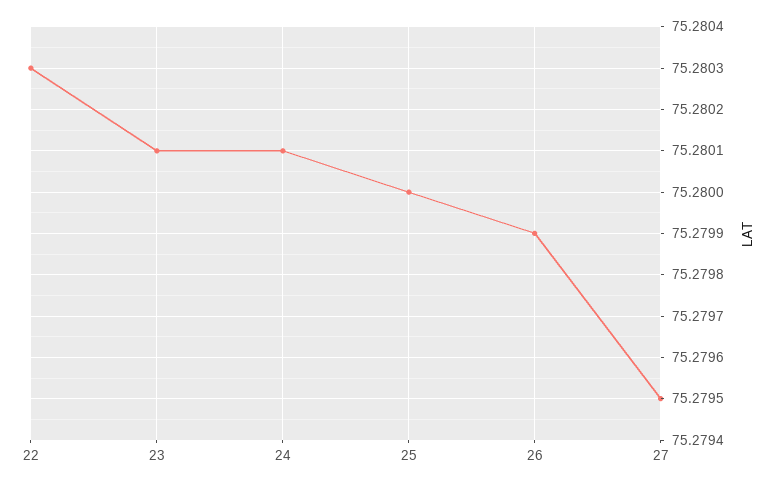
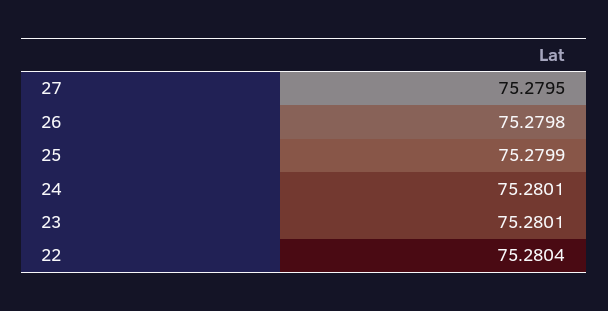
22: 75.2803 -> 75.2804
25: 75.28 -> 75.2799
26: 75.2799 -> 75.2798

